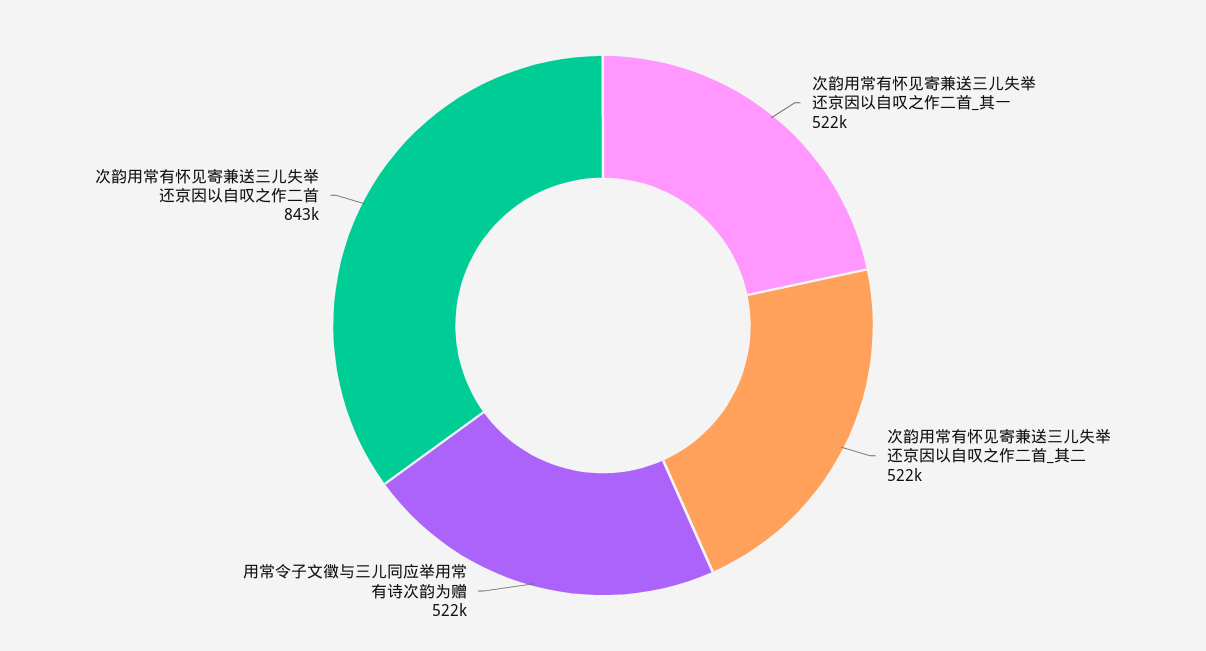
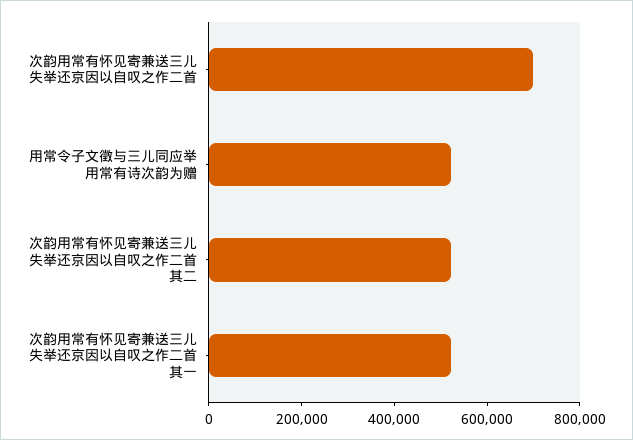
次韵用常有怀见寄兼送三儿失举还京因以自叹之作二首: 843000 -> 700000

